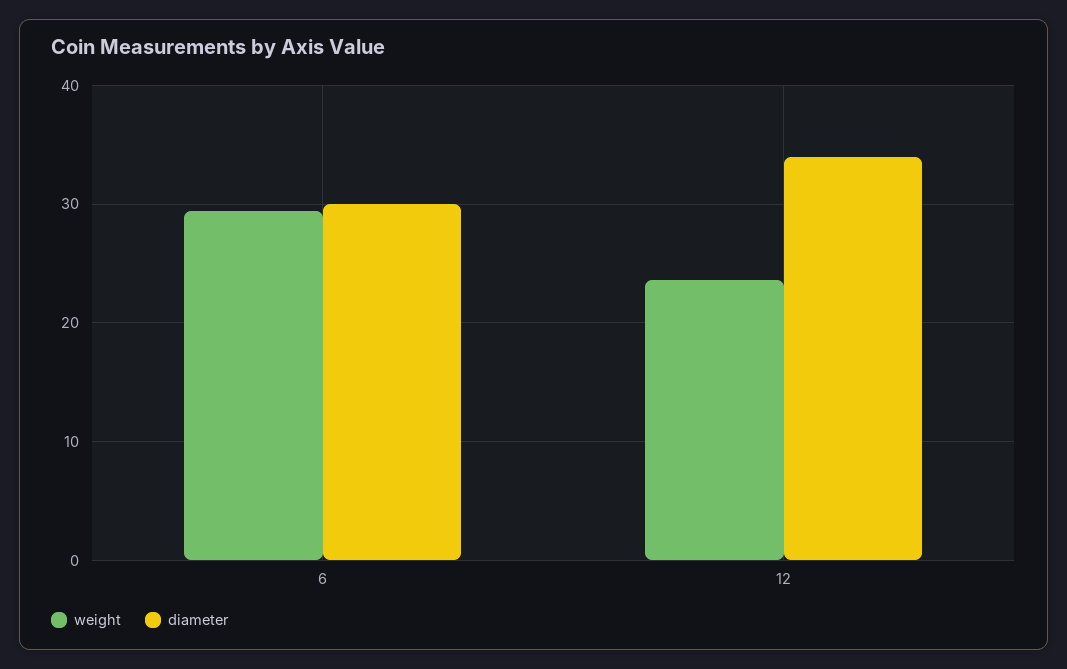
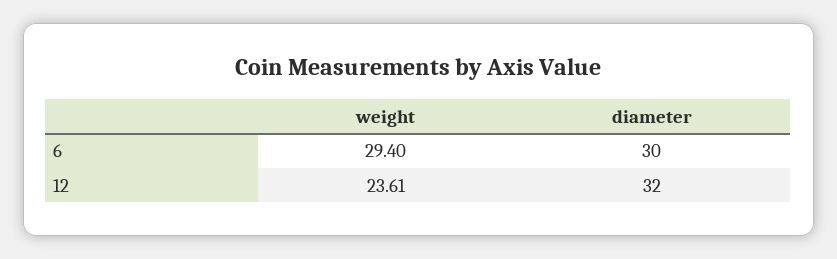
diameter, 12: 34 -> 32

